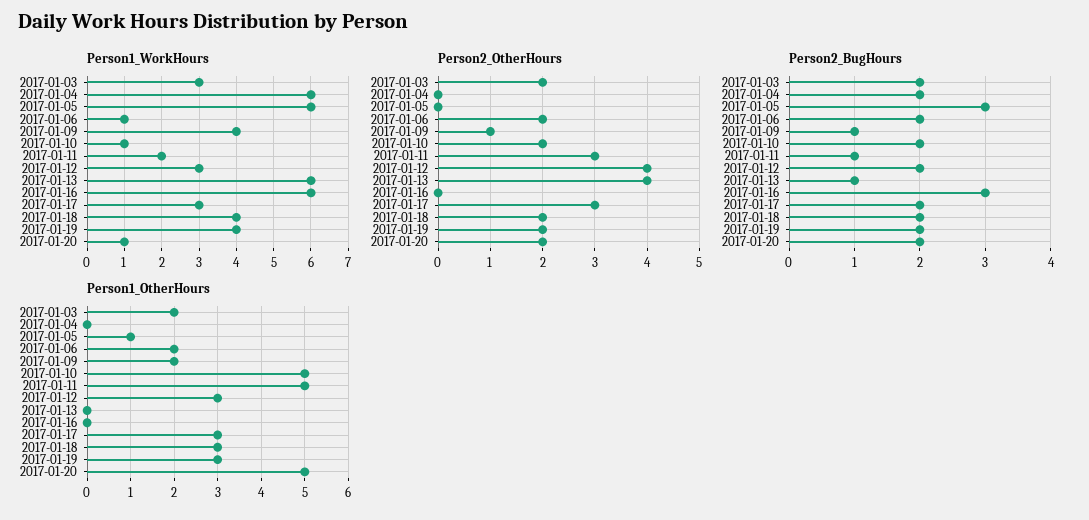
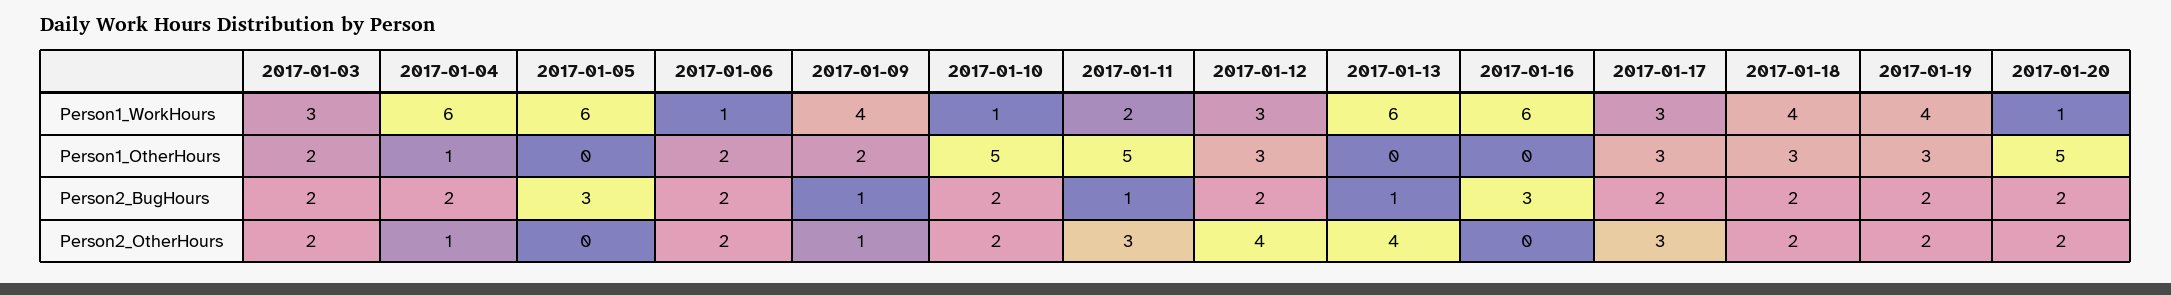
Person2_OtherHours, 2017-01-04: 0 -> 1
Person1_OtherHours, 2017-01-04: 0 -> 1
Person1_OtherHours, 2017-01-05: 1 -> 0

